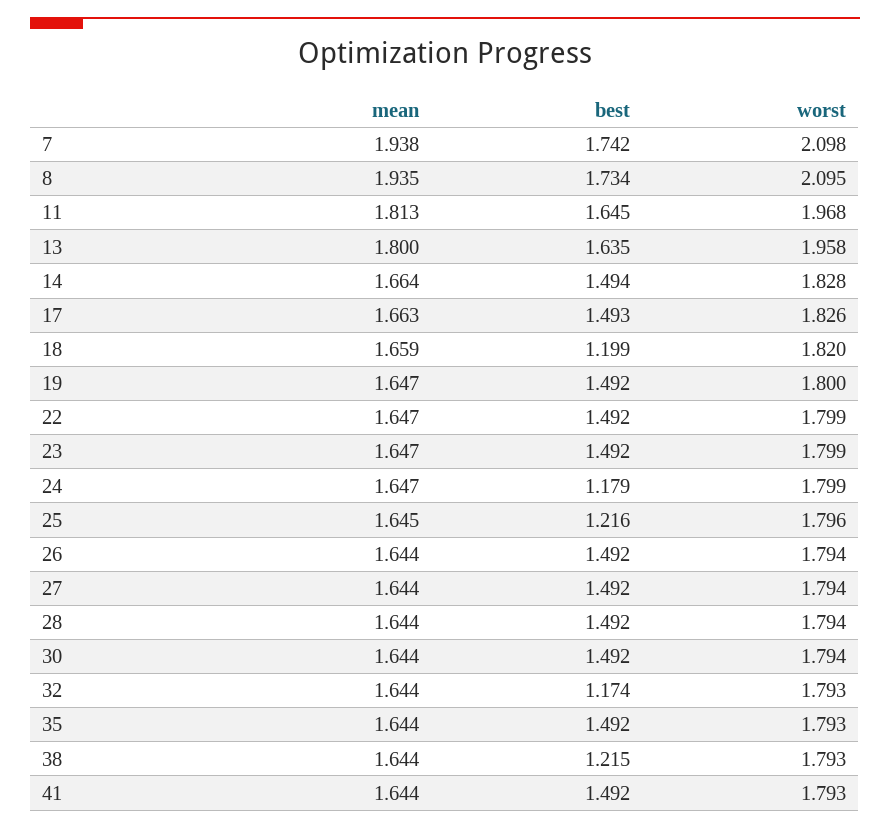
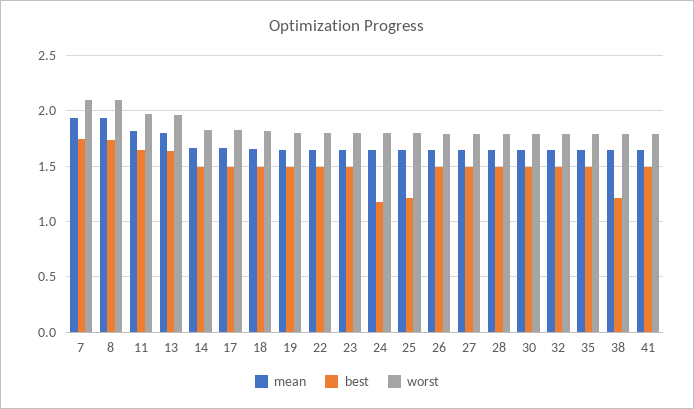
best, 18: 1.199 -> 1.5
best, 32: 1.174 -> 1.5

